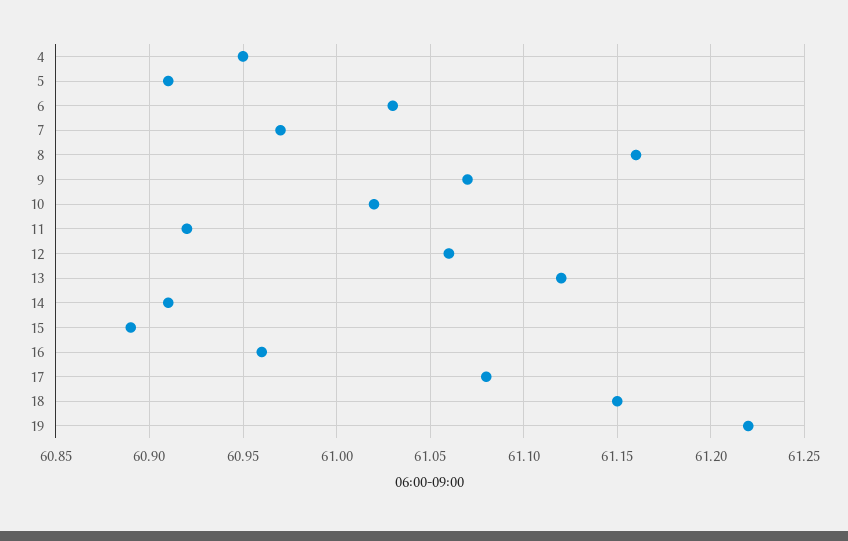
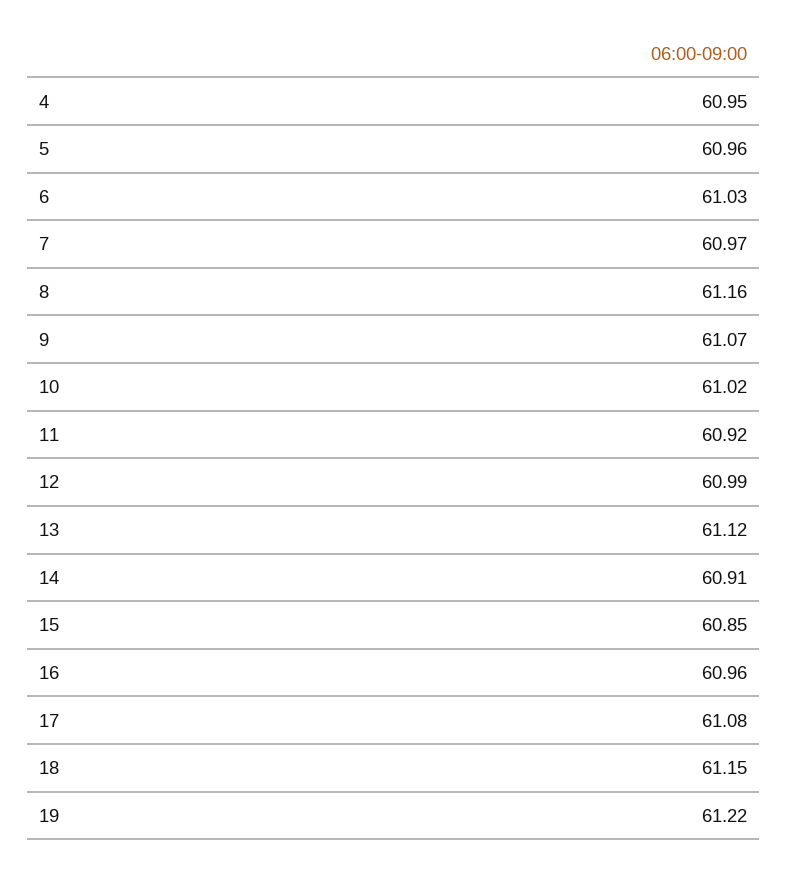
5: 60.91 -> 60.96
12: 61.06 -> 60.99
15: 60.89 -> 60.85

